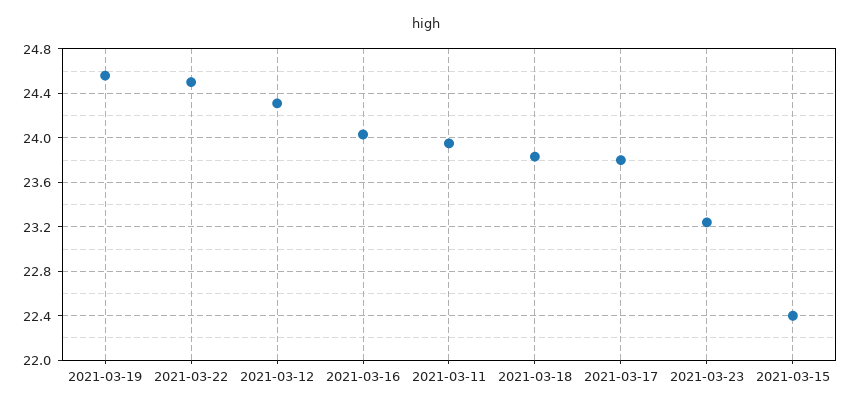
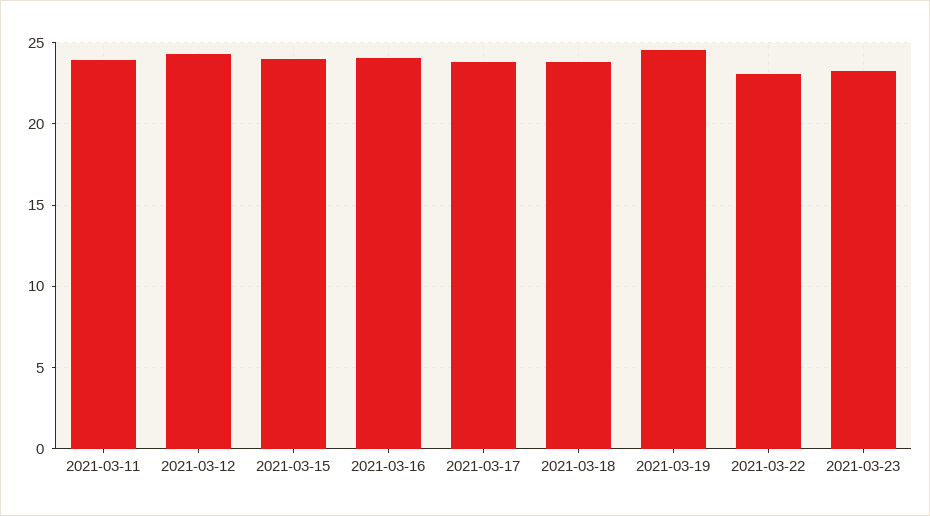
2021-03-22: 24.5 -> 23
2021-03-15: 22.4 -> 24

